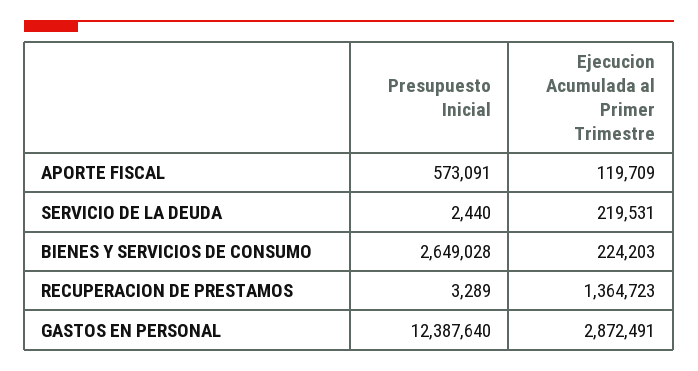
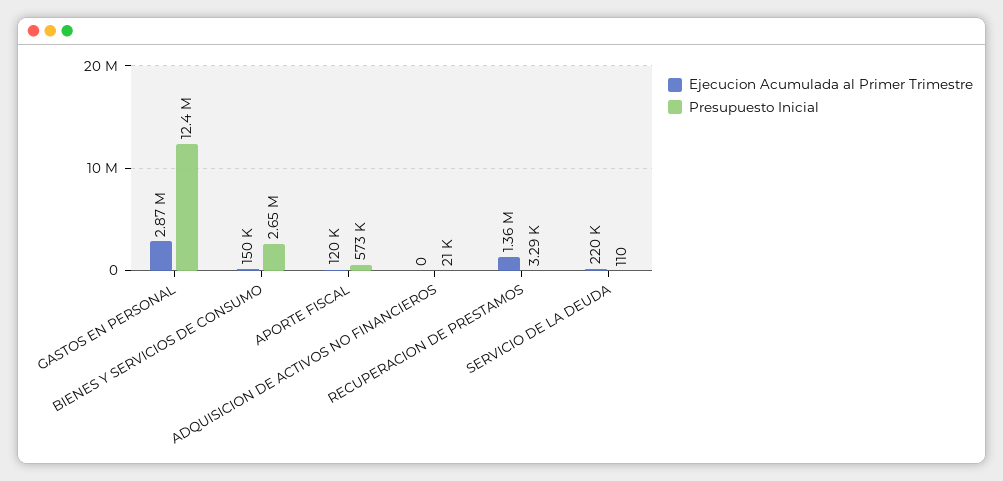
Presupuesto Inicial, SERVICIO DE LA DEUDA: 2440 -> 110
Ejecucion Acumulada al Primer Trimestre, BIENES Y SERVICIOS DE CONSUMO: 224203 -> 150000
Ejecucion Acumulada al Primer Trimestre, ADQUISICION DE ACTIVOS NO FINANCIEROS: none -> 0
Presupuesto Inicial, ADQUISICION DE ACTIVOS NO FINANCIEROS: none -> 21000

